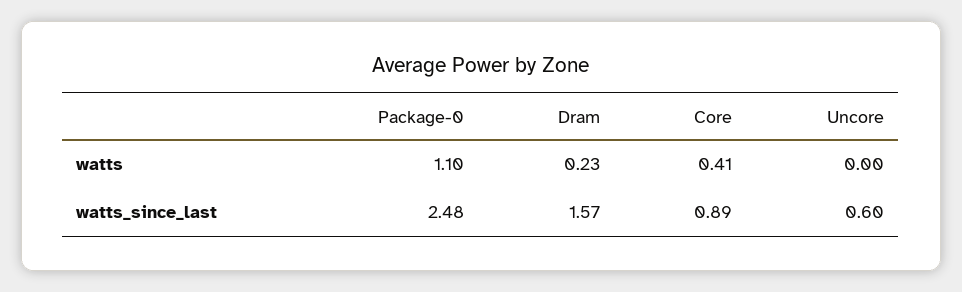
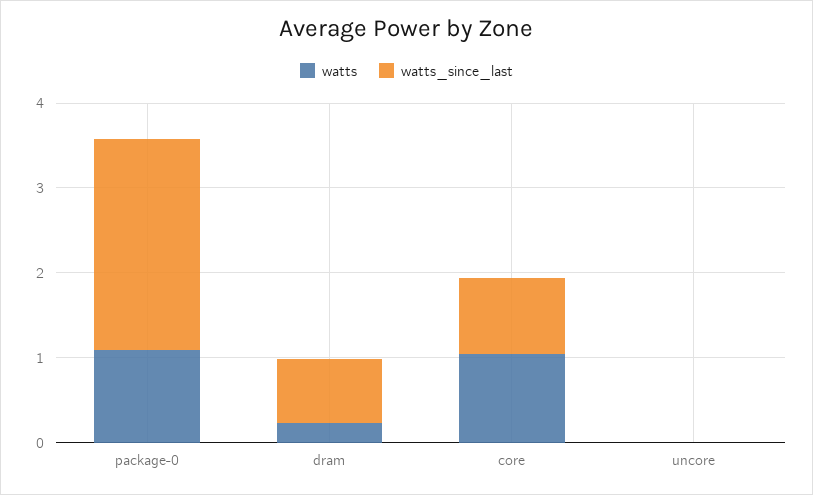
watts, Core: 0.41 -> 1
watts_since_last, Dram: 1.57 -> 0.8
watts_since_last, Uncore: 0.6 -> 0

